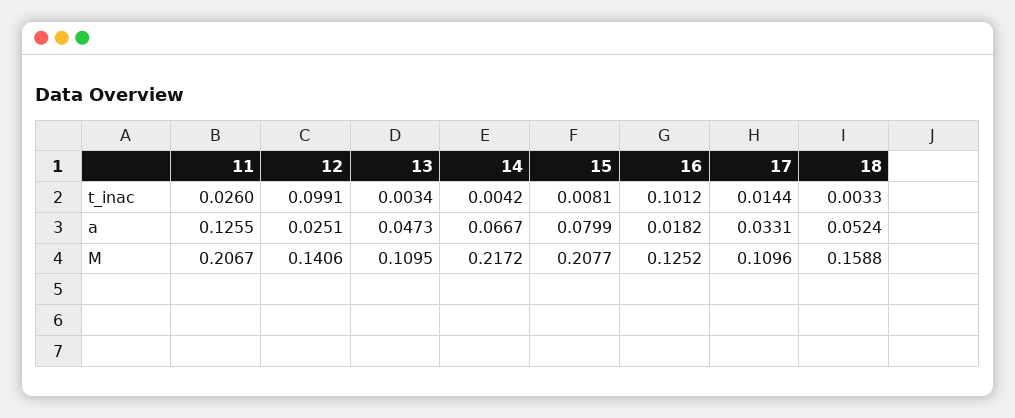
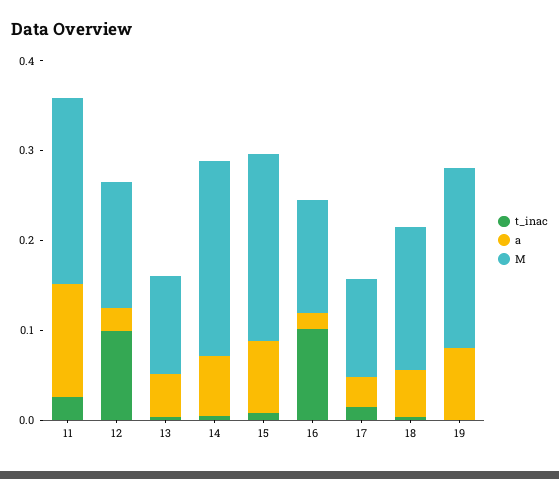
t_inac, 19: none -> 0
a, 19: none -> 0.08
M, 19: none -> 0.2

